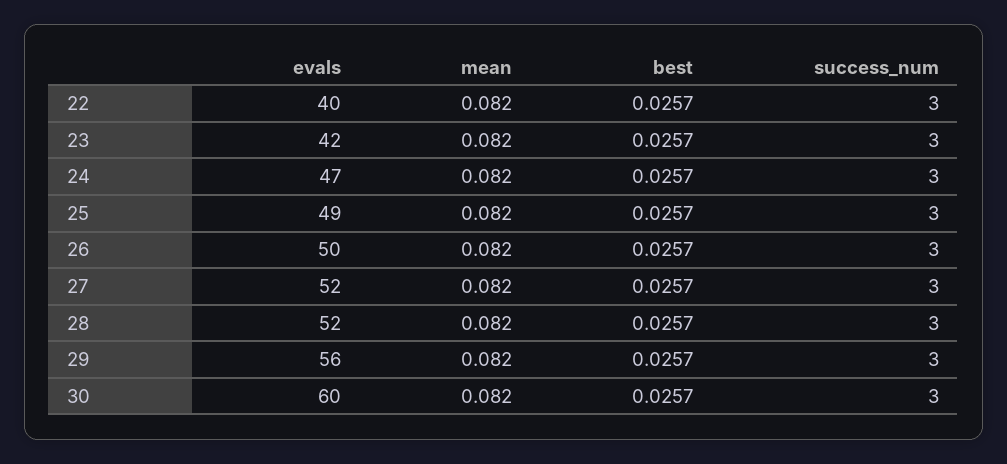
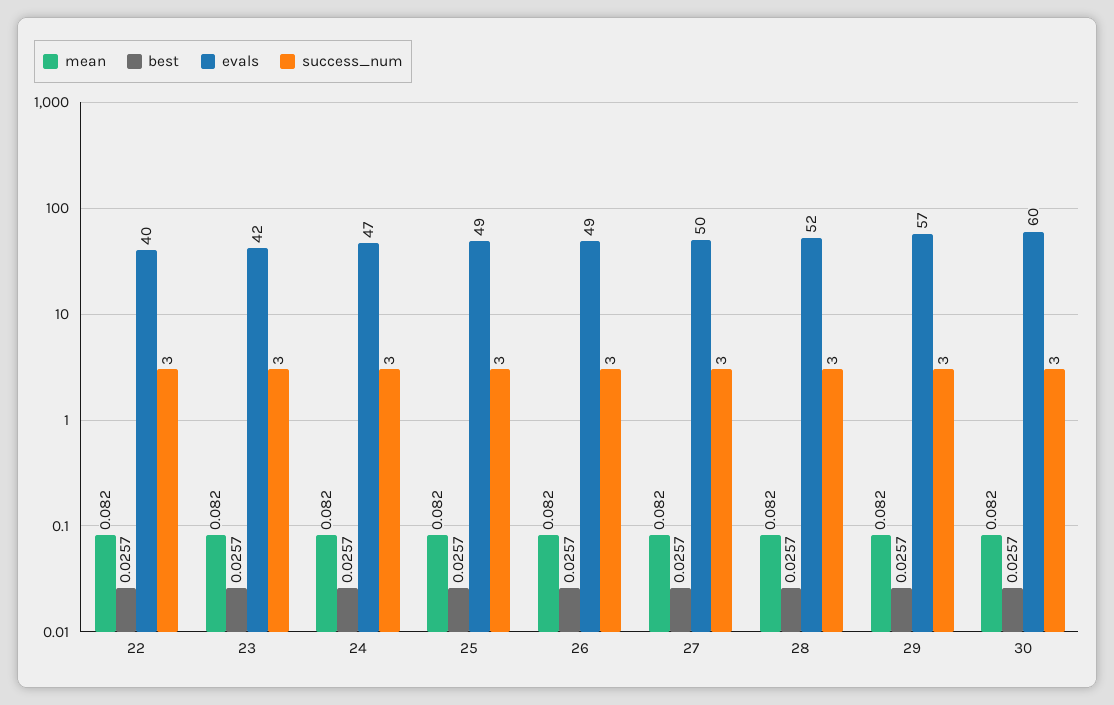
evals, 26: 50 -> 49
evals, 27: 52 -> 50
evals, 29: 56 -> 57

